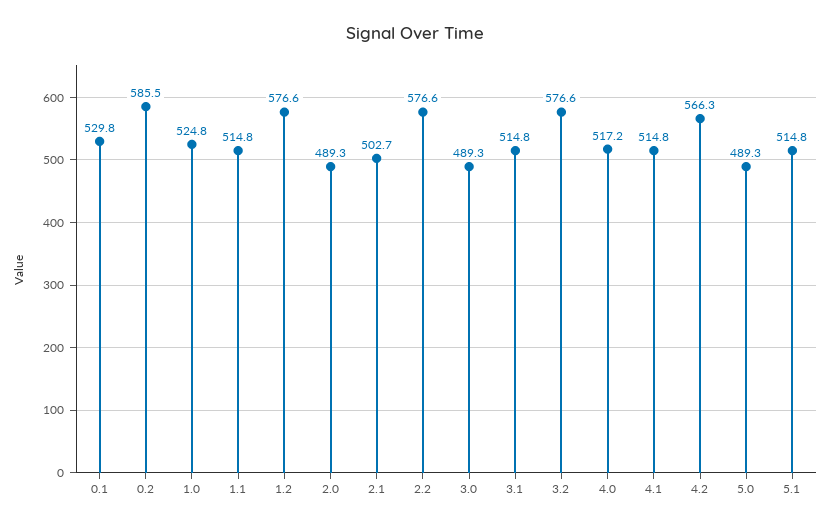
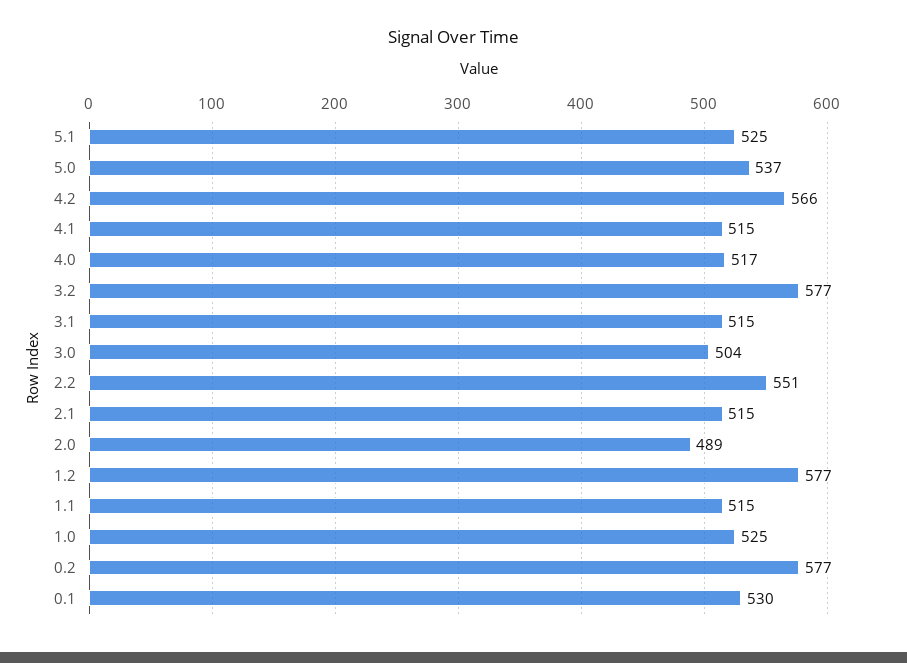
0.2: 585.5 -> 577
2.1: 502.7 -> 515
2.2: 576.6 -> 551
3.0: 489.3 -> 504
5.0: 489.3 -> 537
5.1: 514.8 -> 525

